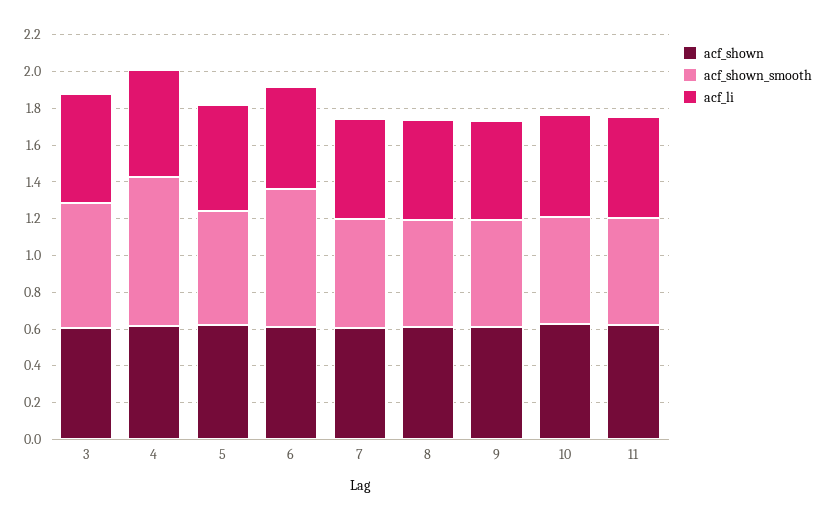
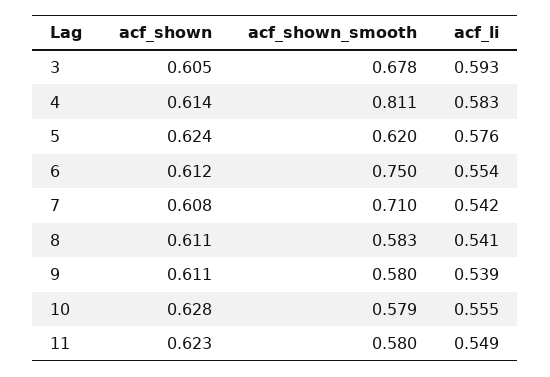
acf_shown_smooth, 7: 0.6 -> 0.71

